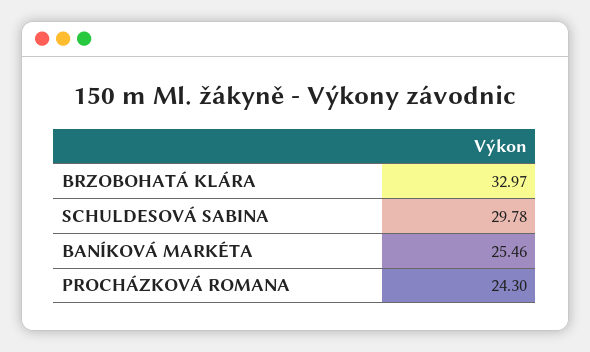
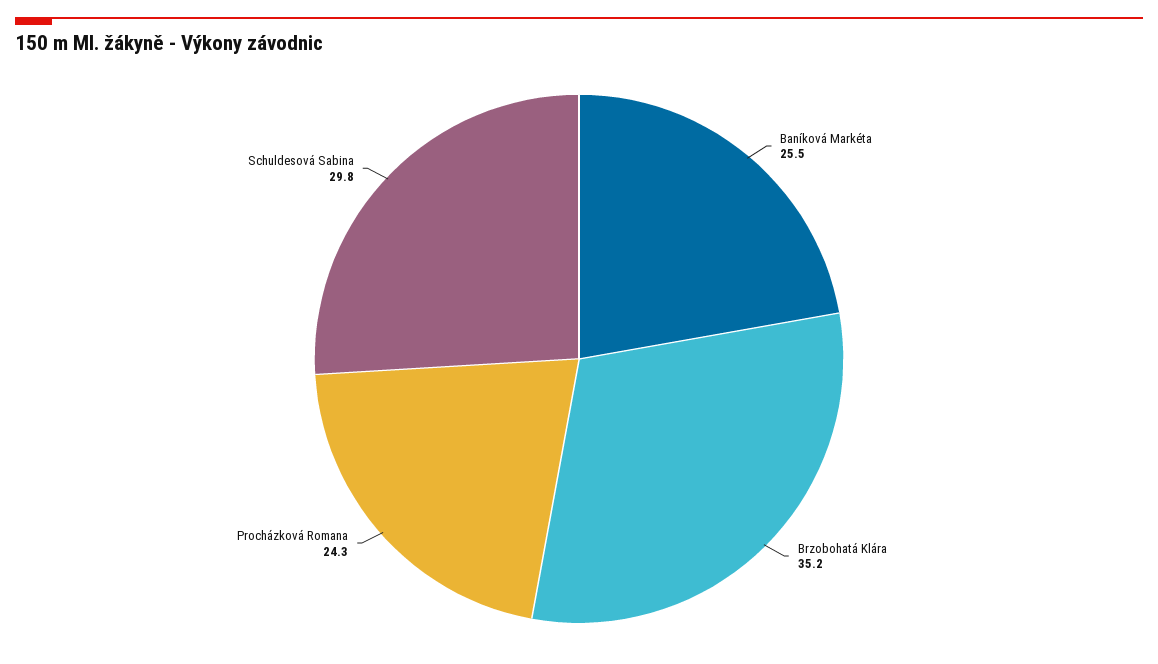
BRZOBOHATÁ KLÁRA: 32.97 -> 35.2

